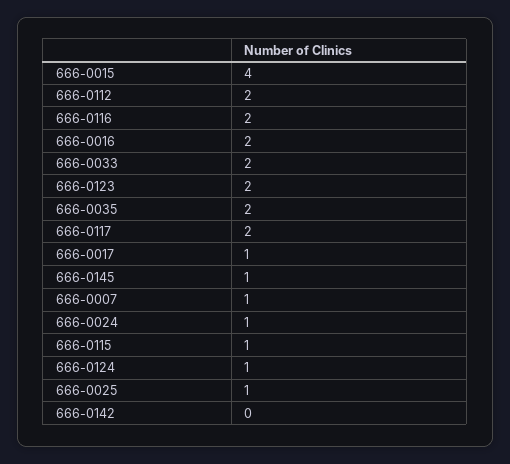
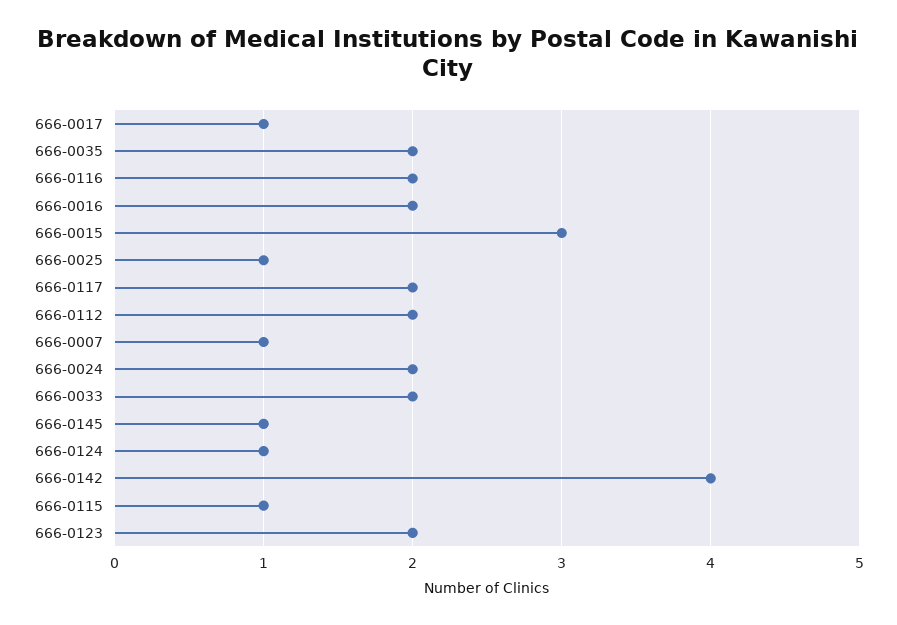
666-0015: 4 -> 3
666-0024: 1 -> 2
666-0142: 0 -> 4

